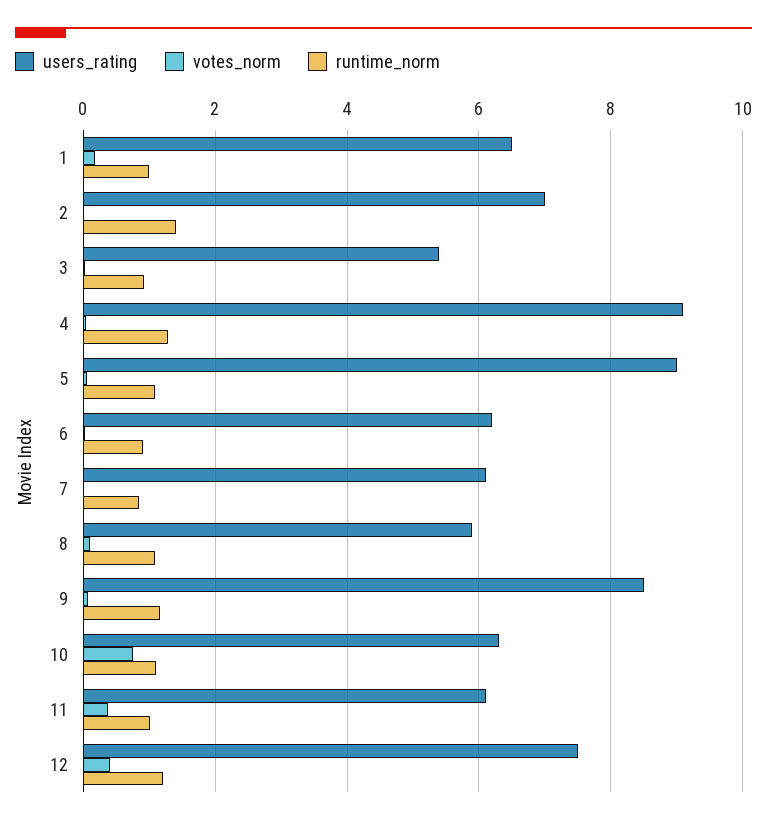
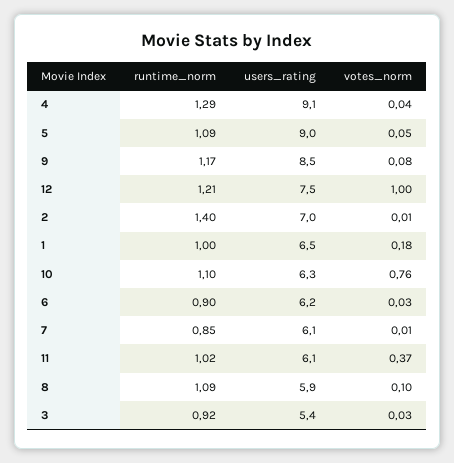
votes_norm, 12: 0.4 -> 1

